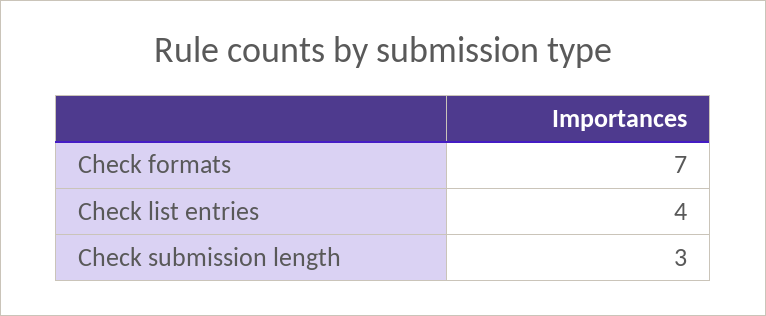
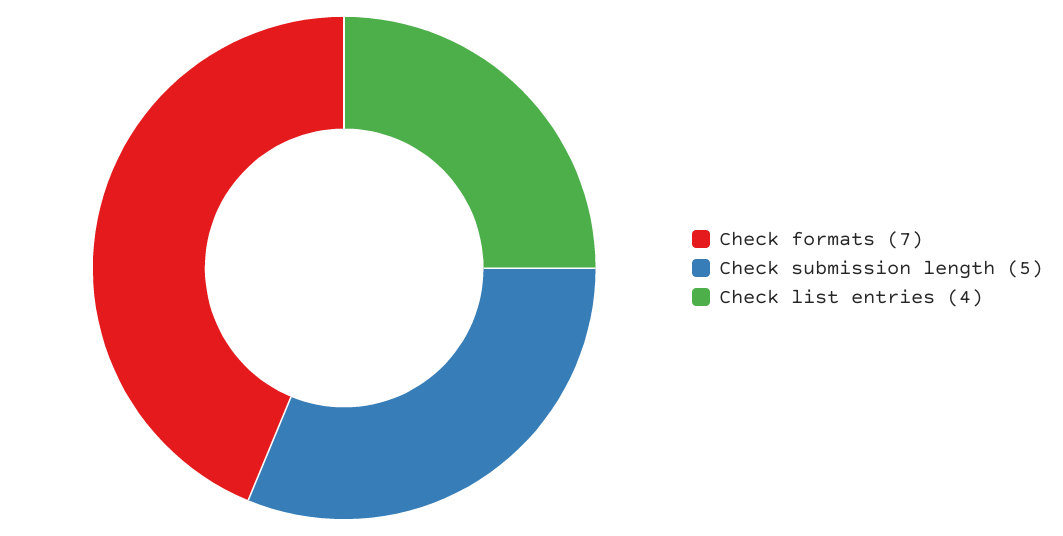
Check submission length: 3 -> 5

